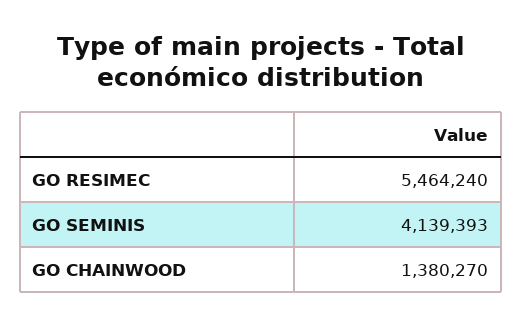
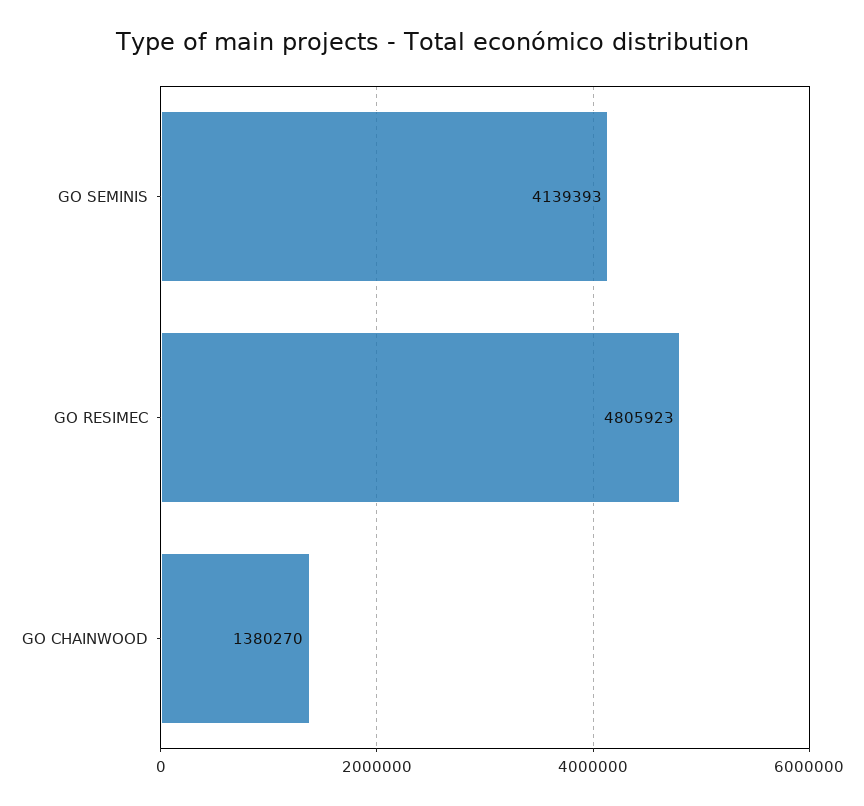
GO RESIMEC: 5464240 -> 4805923

